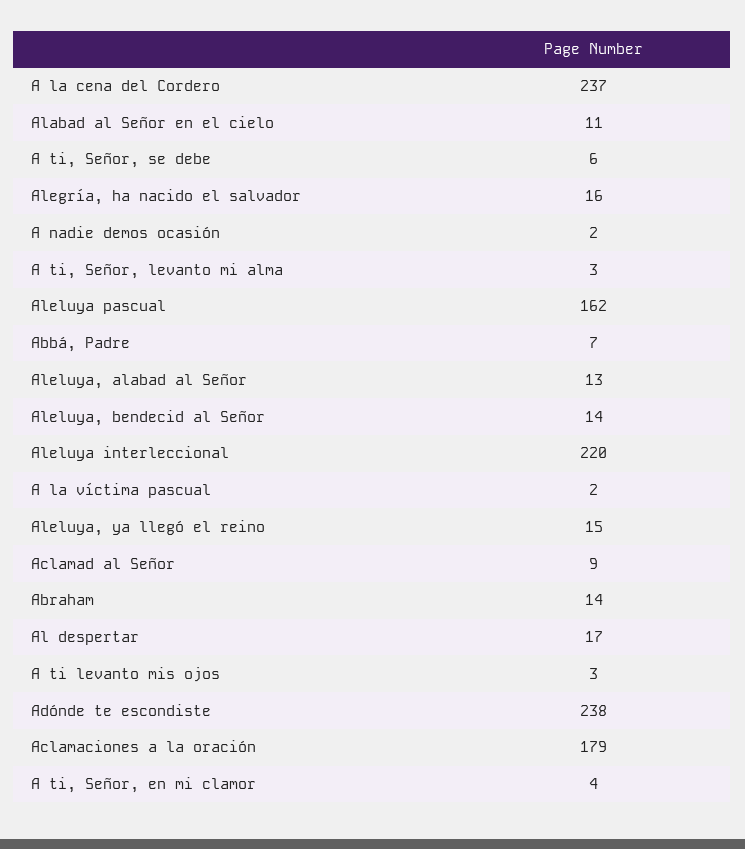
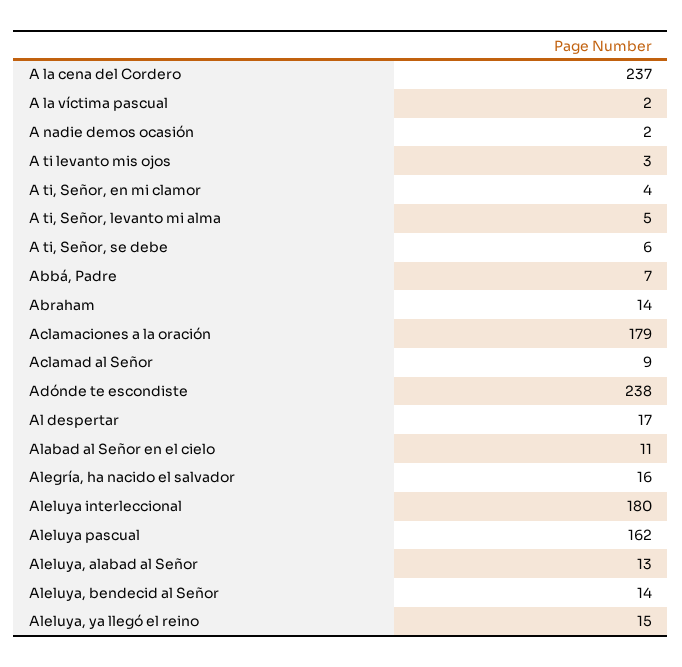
A ti, Señor, levanto mi alma: 3 -> 5
Aleluya interleccional: 220 -> 180

